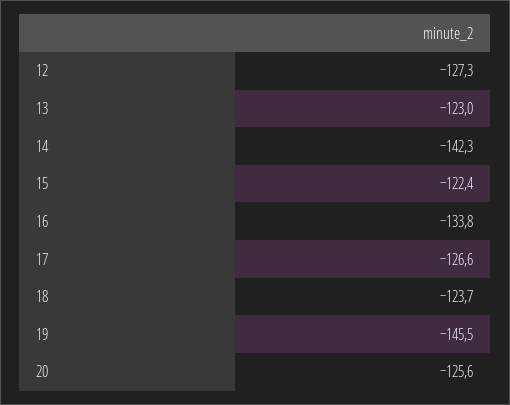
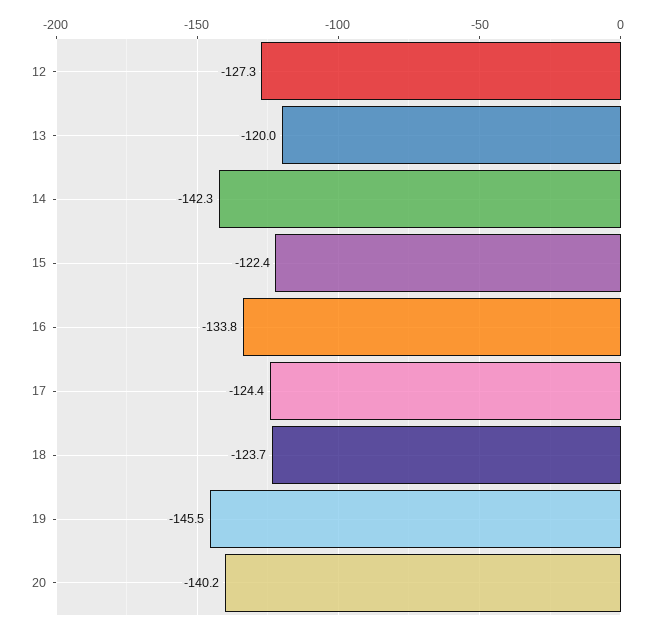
13: -123 -> -120
17: -126.6 -> -124.4
20: -125.6 -> -140.2

